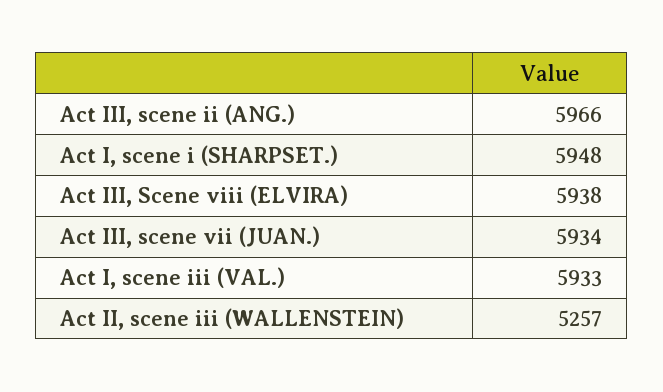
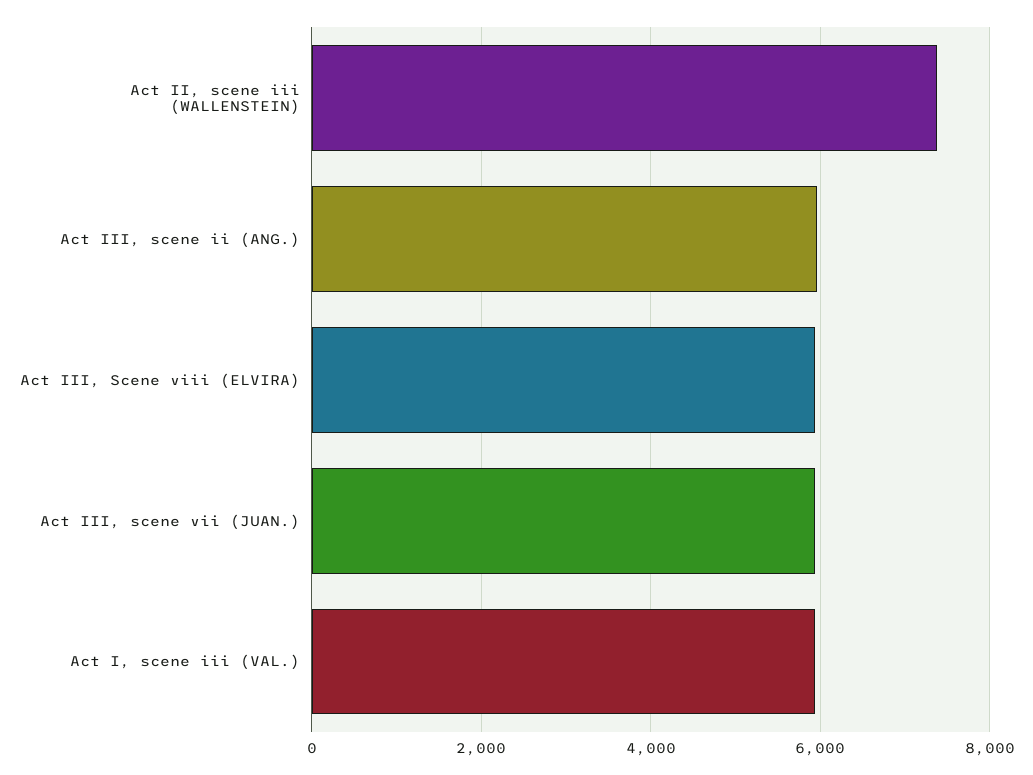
Act I, scene i (SHARPSET.): 5948 -> none
Act II, scene iii (WALLENSTEIN): 5257 -> 7400

